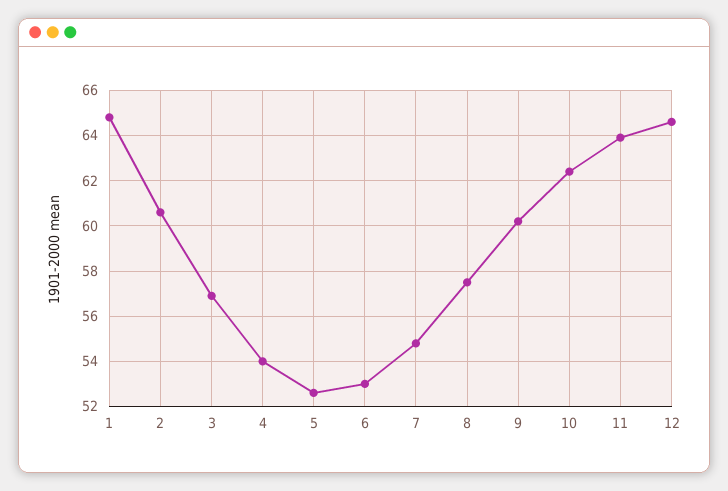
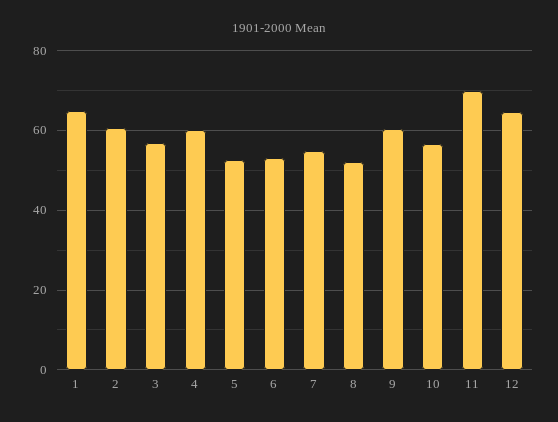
4: 54 -> 60
8: 57.5 -> 52
10: 62.5 -> 56
11: 64 -> 70

